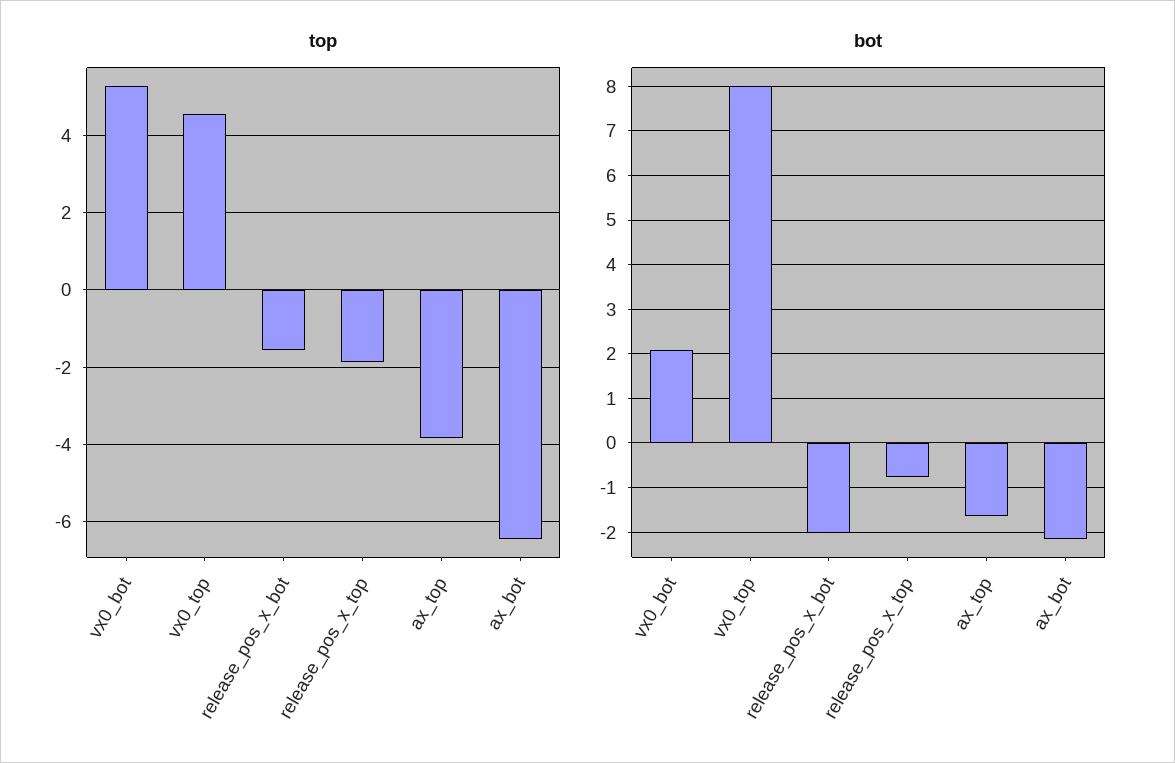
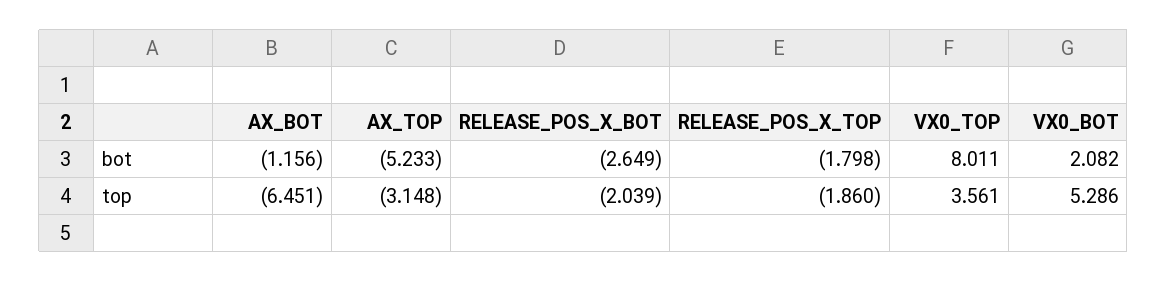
top, vx0_top: 4.6 -> 3.561
top, release_pos_x_bot: -1.6 -> -2.039
top, ax_top: -3.8 -> -3.148
bot, release_pos_x_bot: -2 -> -2.649
bot, release_pos_x_top: -0.8 -> -1.798
bot, ax_top: -1.6 -> -5.233
bot, ax_bot: -2.2 -> -1.156

